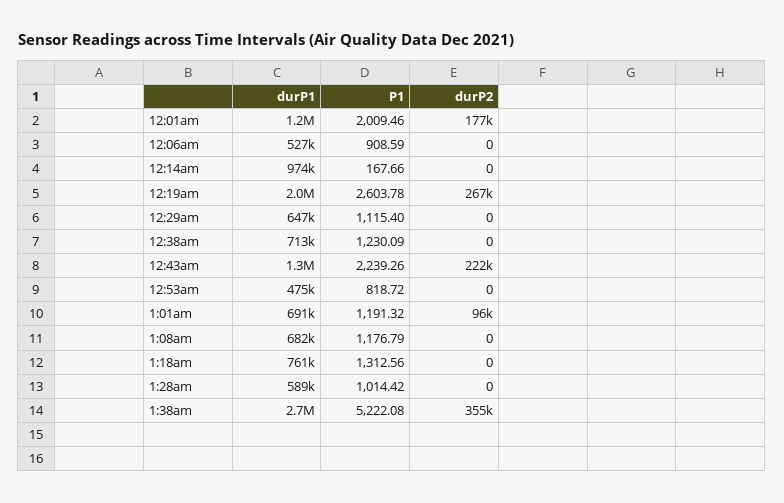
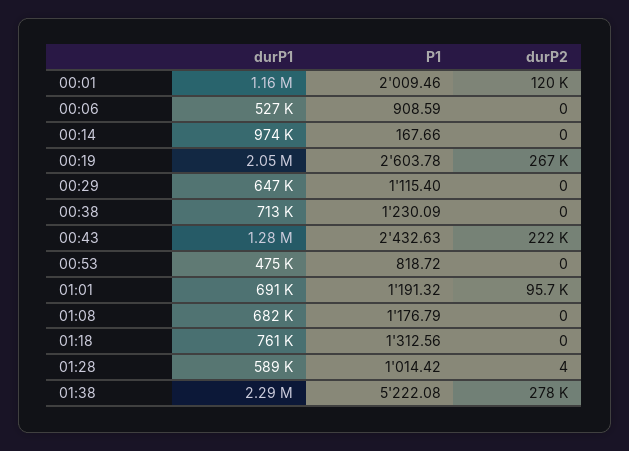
durP2, 12:01am: 177000 -> 120000
P1, 12:43am: 2239.26 -> 2432.63
durP2, 1:28am: 0 -> 4
durP1, 1:38am: 2700000 -> 2290000
durP2, 1:38am: 355000 -> 278000

